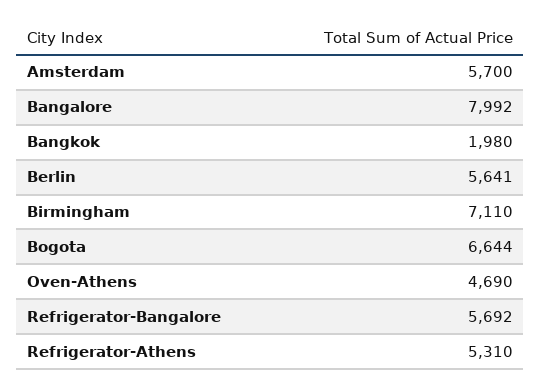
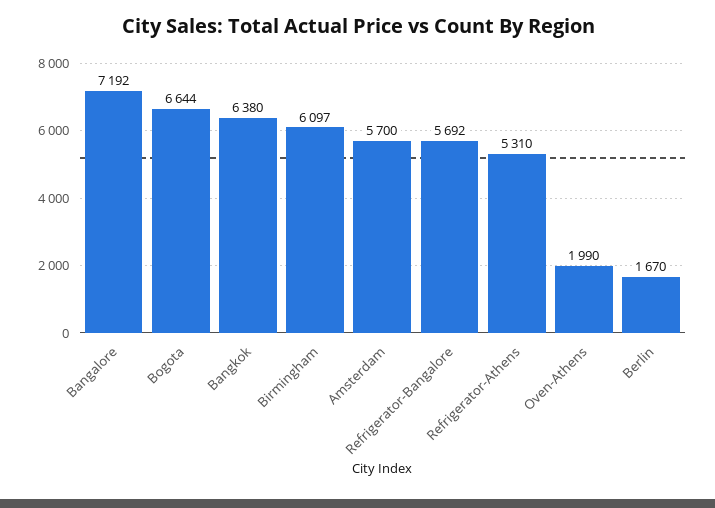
Bangalore: 7992 -> 7192
Bangkok: 1980 -> 6380
Berlin: 5641 -> 1670
Birmingham: 7110 -> 6097
Oven-Athens: 4690 -> 1990

